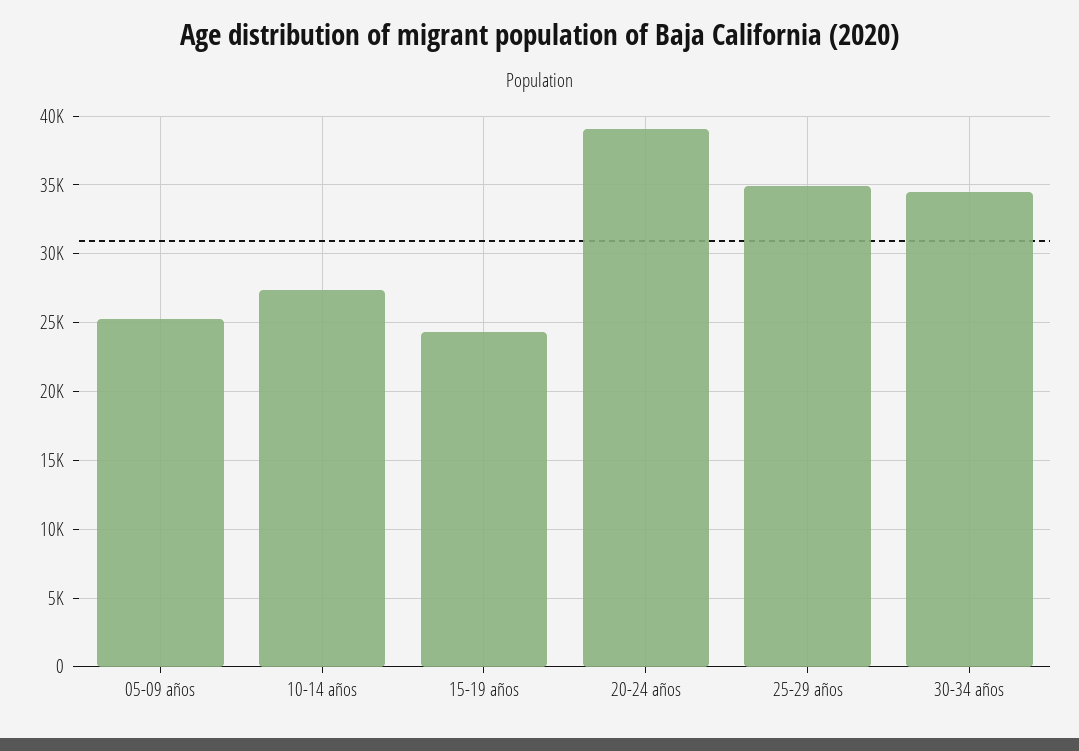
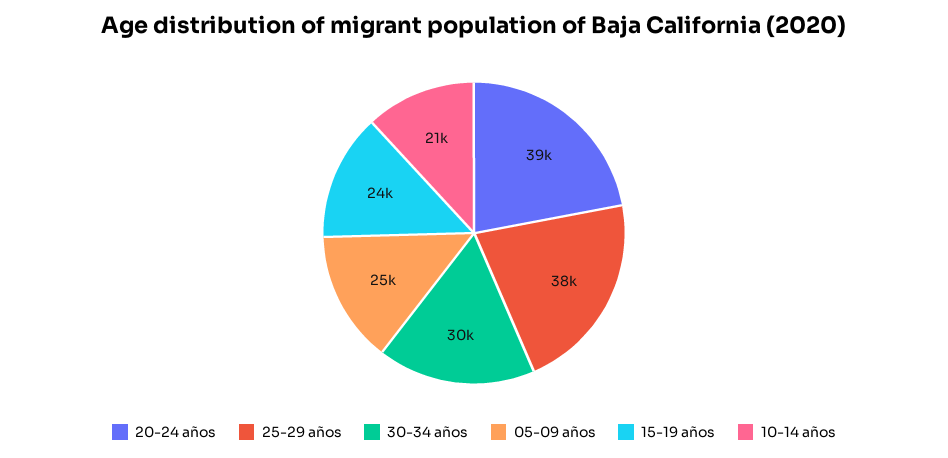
10-14 años: 27500 -> 21000
25-29 años: 35000 -> 38000
30-34 años: 34500 -> 30000

